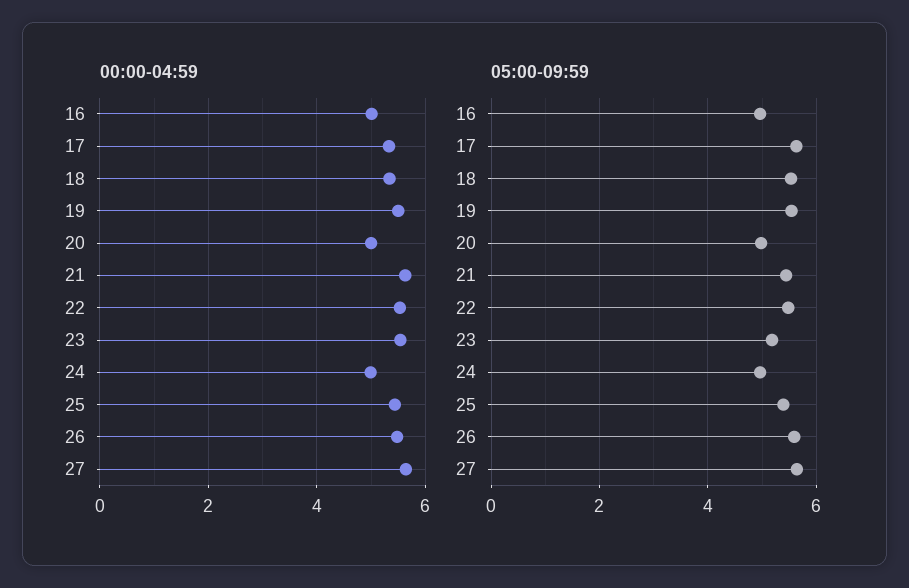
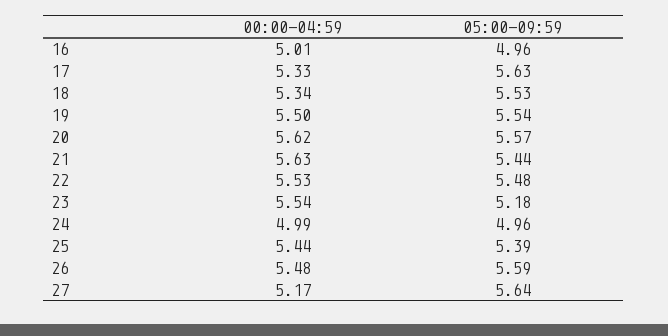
00:00-04:59, 20: 5 -> 5.62
00:00-04:59, 27: 5.6 -> 5.17
05:00-09:59, 20: 5 -> 5.57

